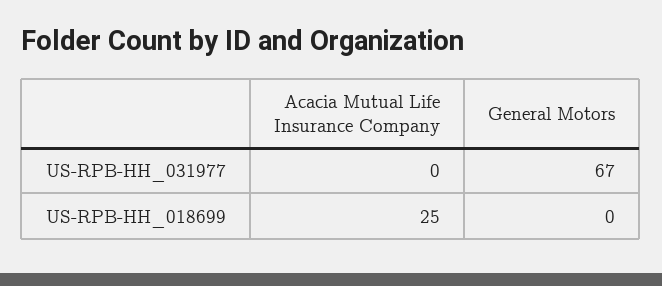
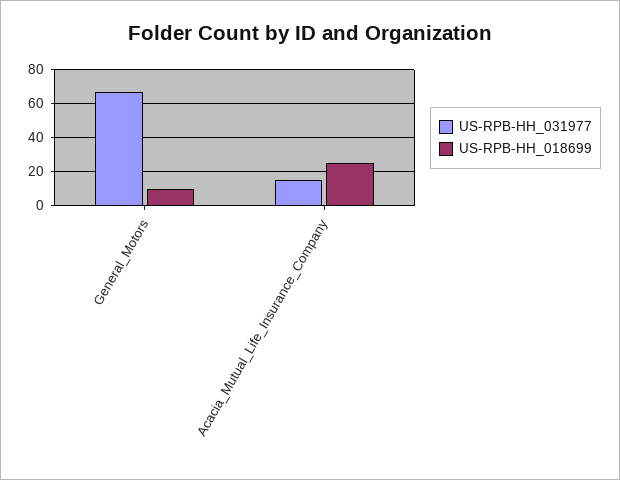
US-RPB-HH_031977, Acacia Mutual Life Insurance Company: 0 -> 15
US-RPB-HH_018699, General Motors: 0 -> 10

